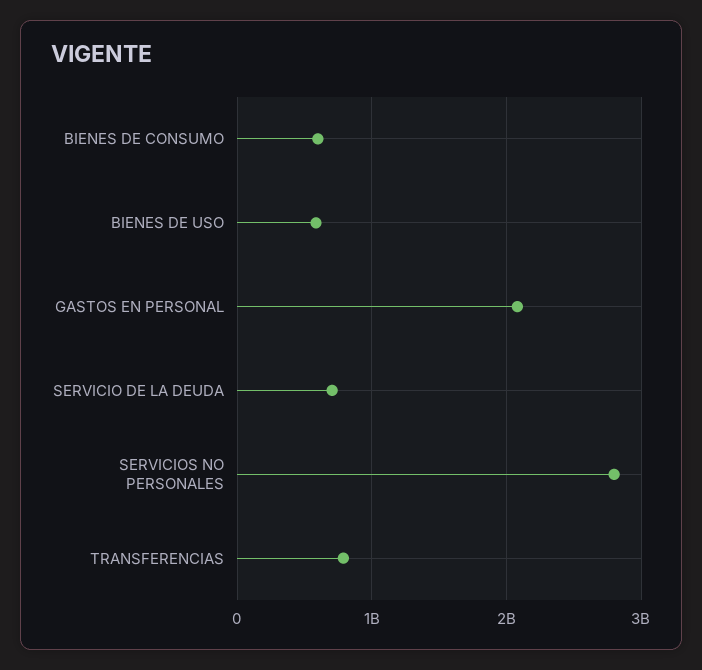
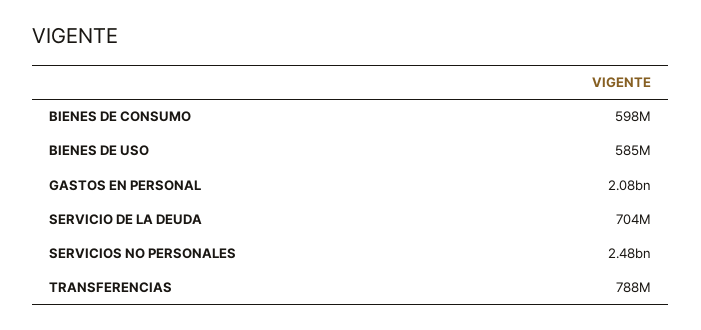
SERVICIOS NO PERSONALES: 2800000000 -> 2480000000

